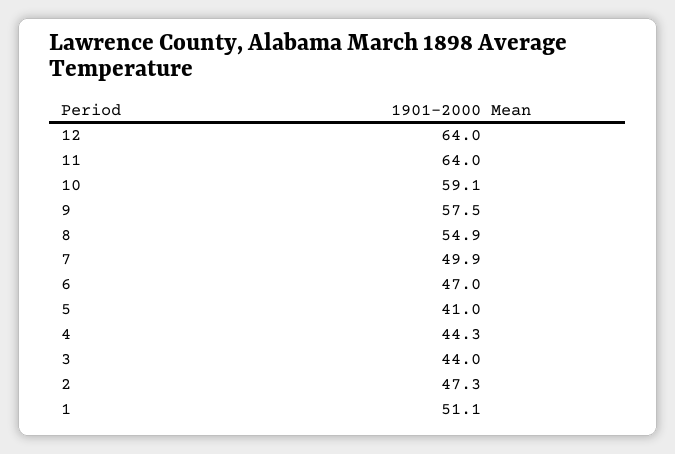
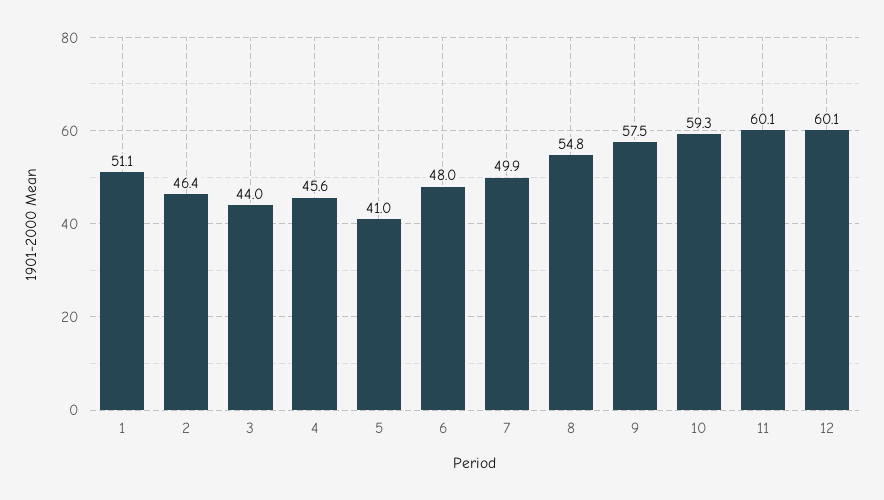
12: 64 -> 60.1
11: 64 -> 60.1
10: 59.1 -> 59.3
8: 54.9 -> 54.8
6: 47 -> 48
4: 44.3 -> 45.6
2: 47.3 -> 46.4

